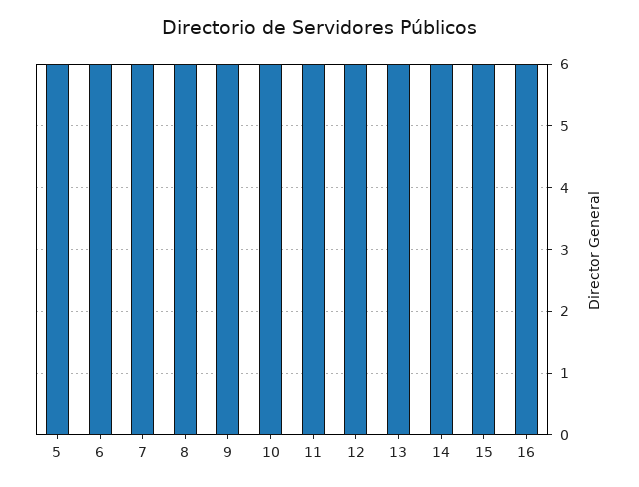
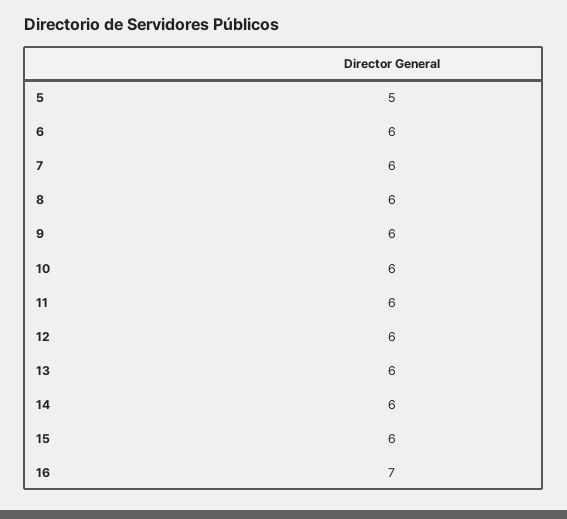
5: 6 -> 5
16: 6 -> 7

